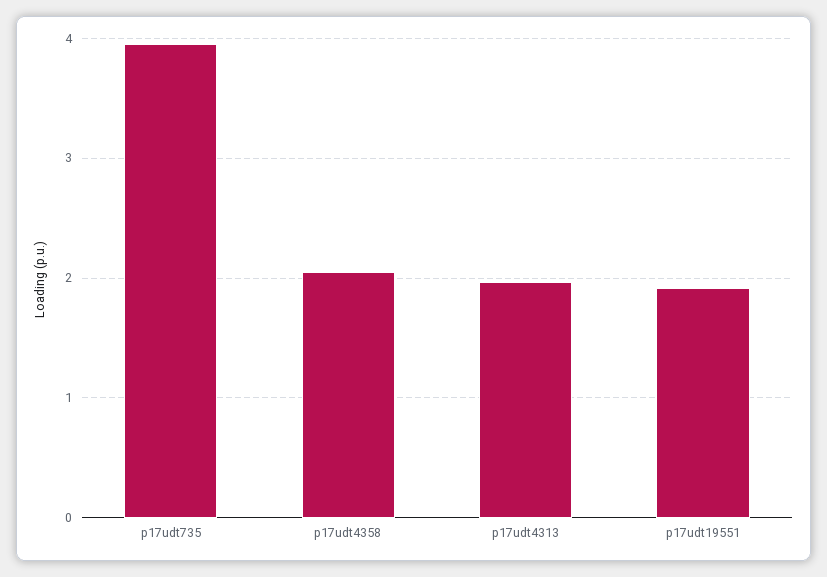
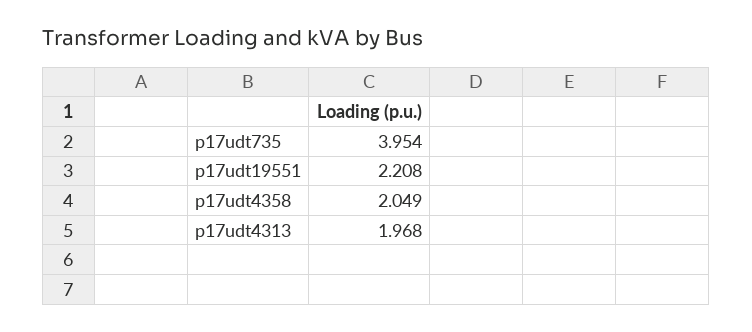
p17udt19551: 1.9 -> 2.208

